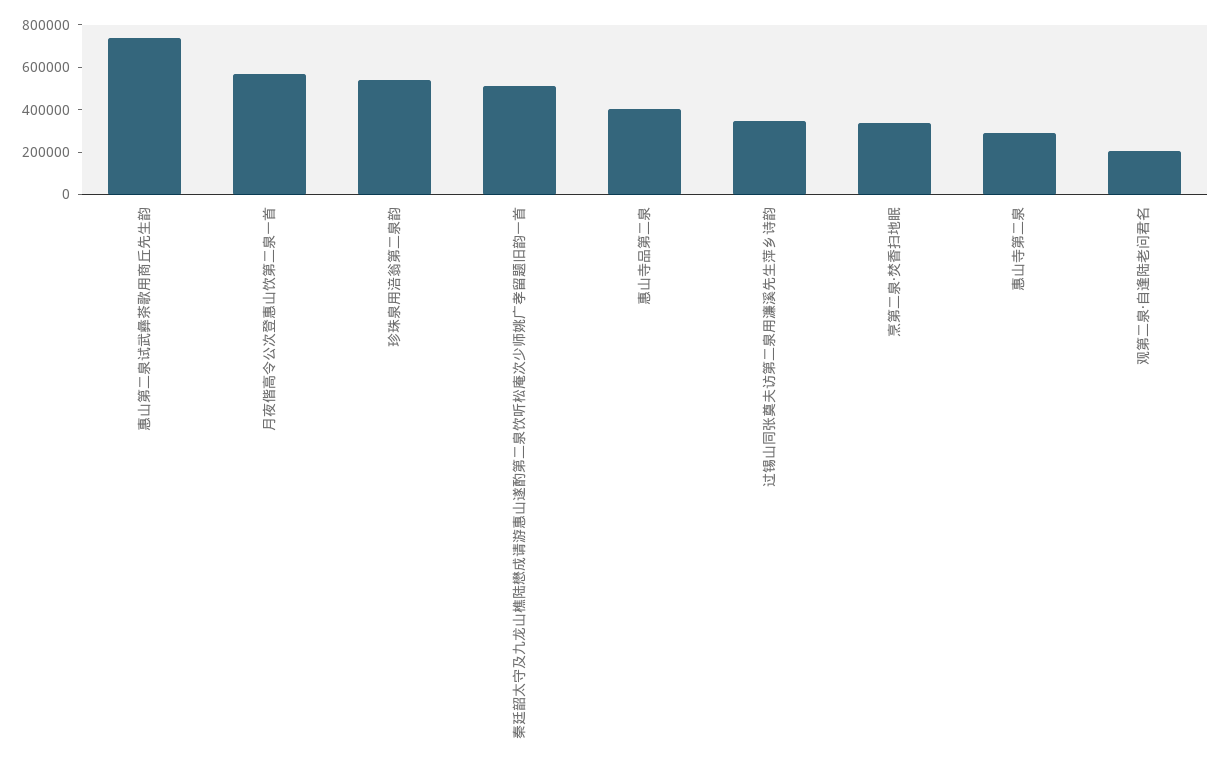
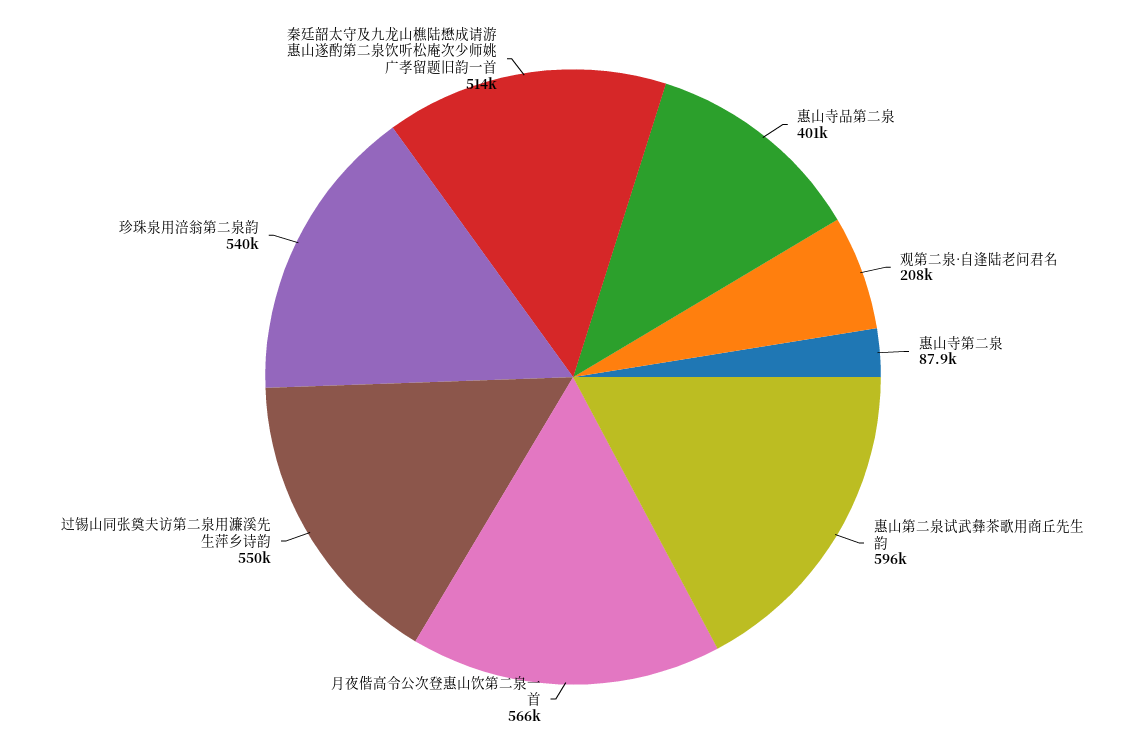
惠山第二泉试武彝茶歌用商丘先生韵: 750000 -> 596000
过锡山同张奠夫访第二泉用濂溪先生萍乡诗韵: 350000 -> 550000
烹第二泉·焚香扫地眠: 350000 -> none
惠山寺第二泉: 300000 -> 87900

